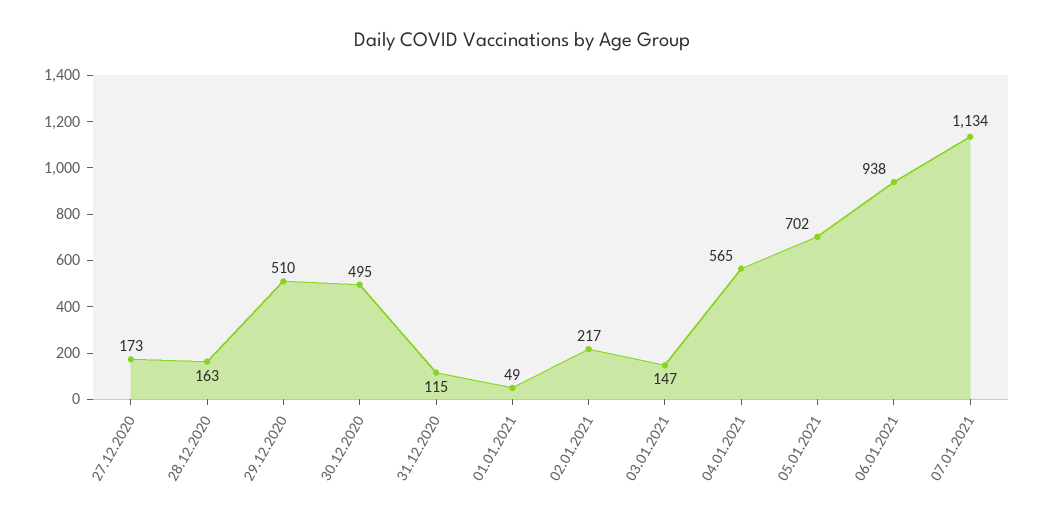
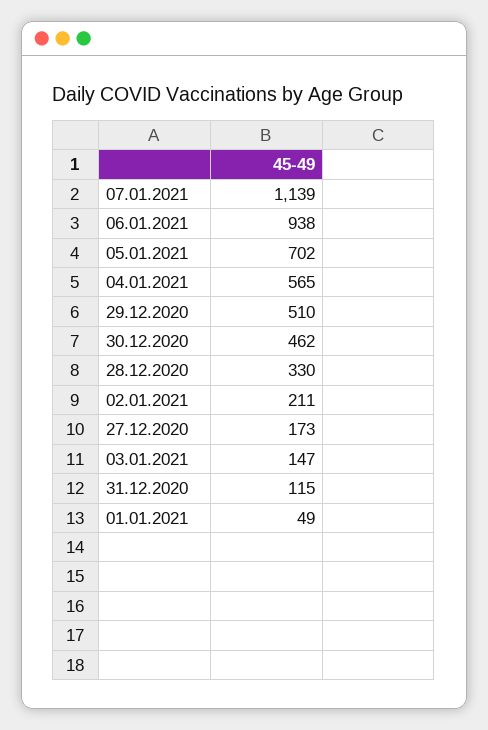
28.12.2020: 163 -> 330
30.12.2020: 495 -> 462
02.01.2021: 217 -> 211
07.01.2021: 1134 -> 1139

